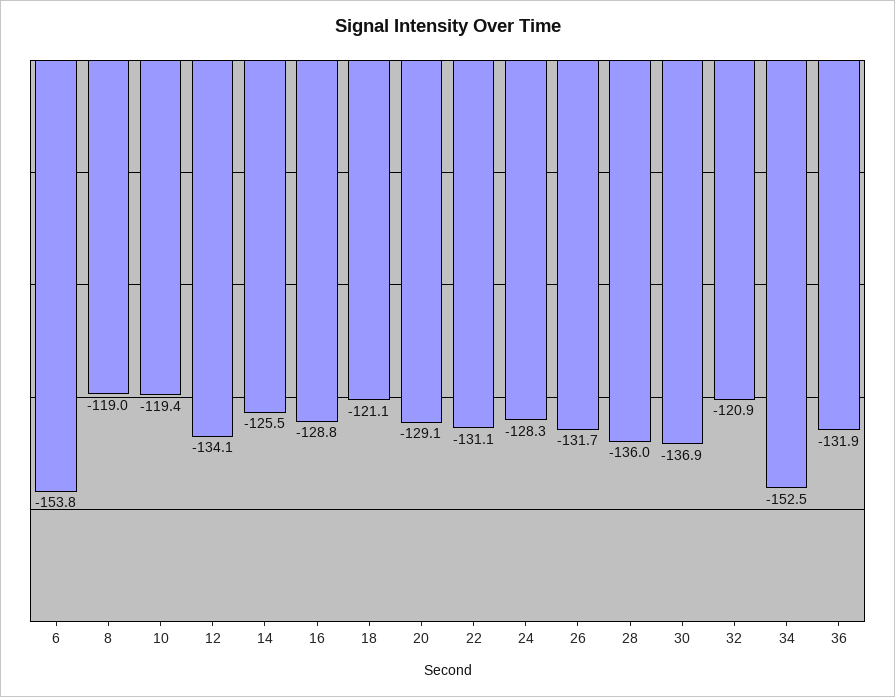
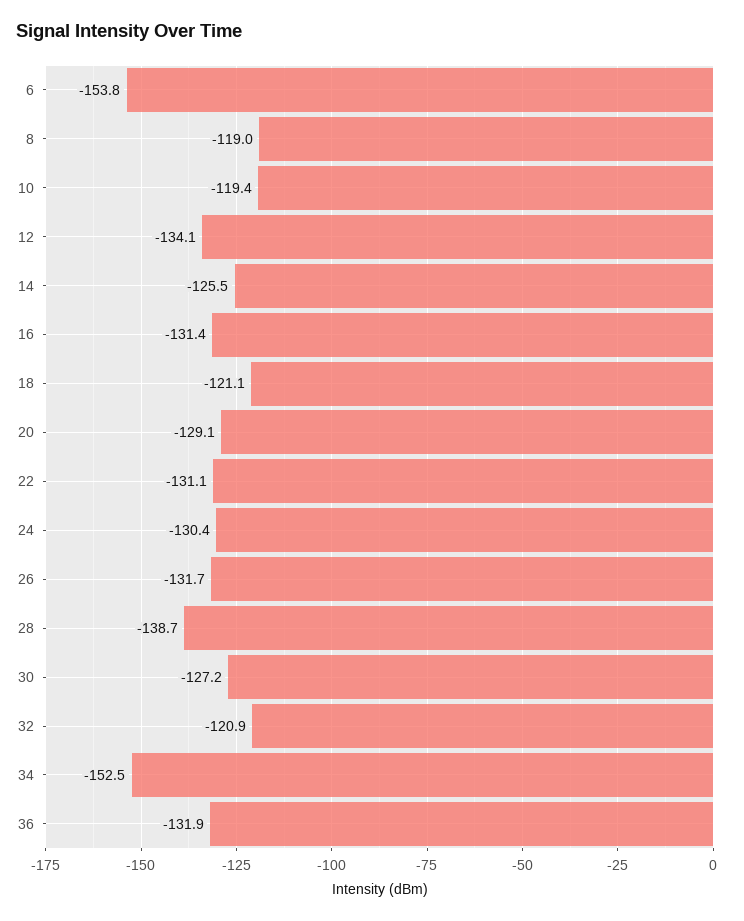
16: -128.8 -> -131.4
24: -128.3 -> -130.4
28: -136 -> -138.7
30: -136.9 -> -127.2

